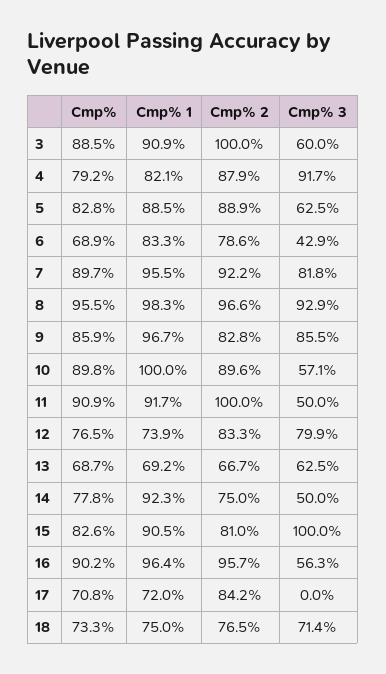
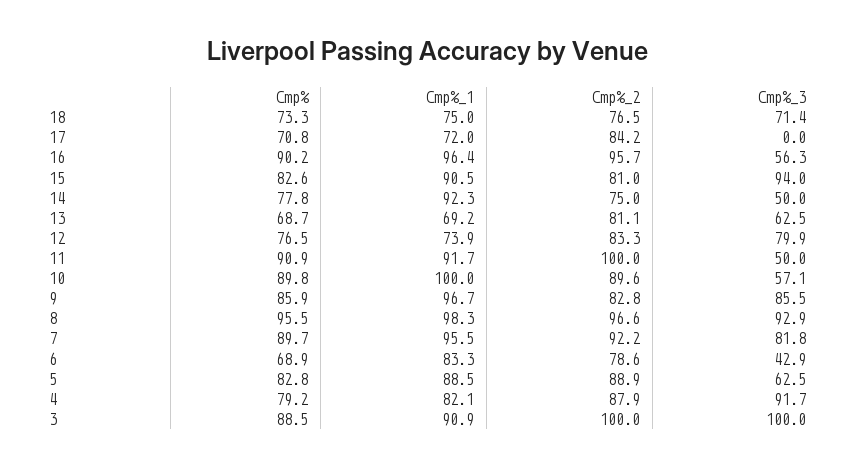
Cmp% 3, 3: 60 -> 100
Cmp% 2, 13: 66.7 -> 81.1
Cmp% 3, 15: 100 -> 94

